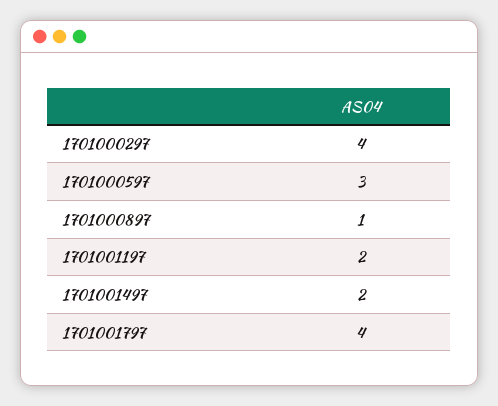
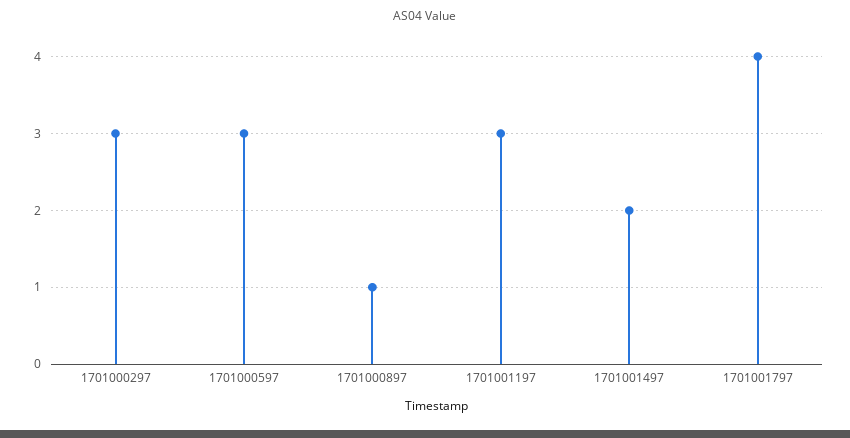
1701000297: 4 -> 3
1701001197: 2 -> 3

